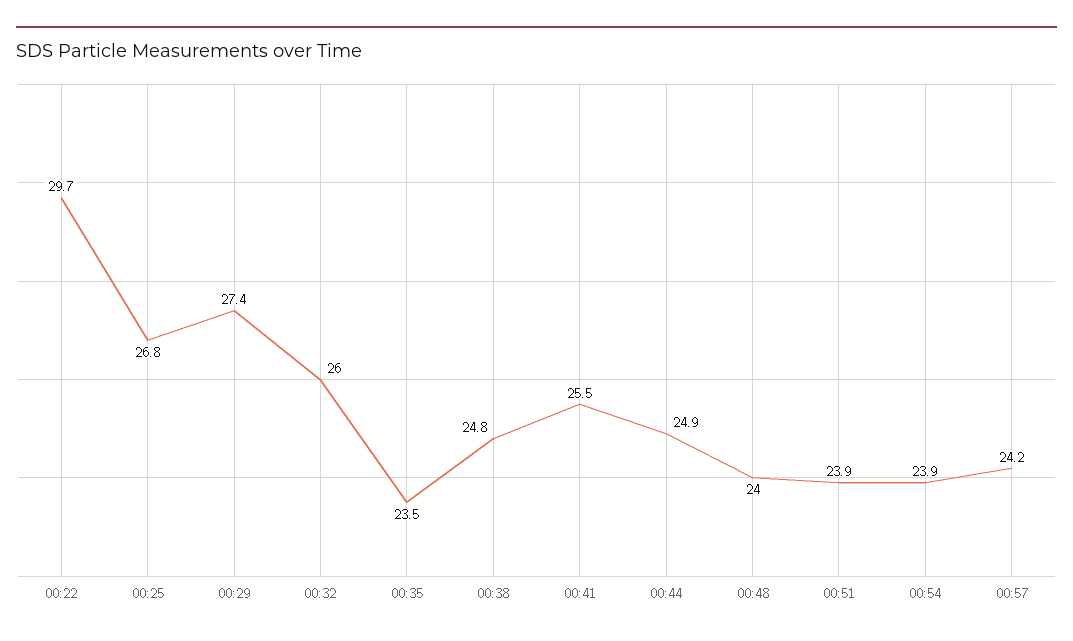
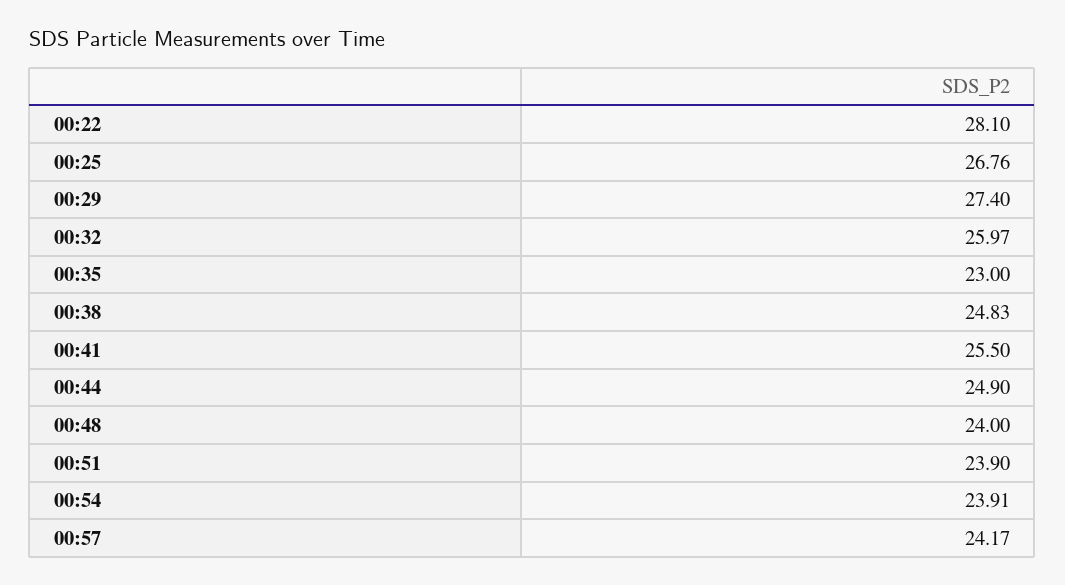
00:22: 29.7 -> 28.1
00:35: 23.5 -> 23

